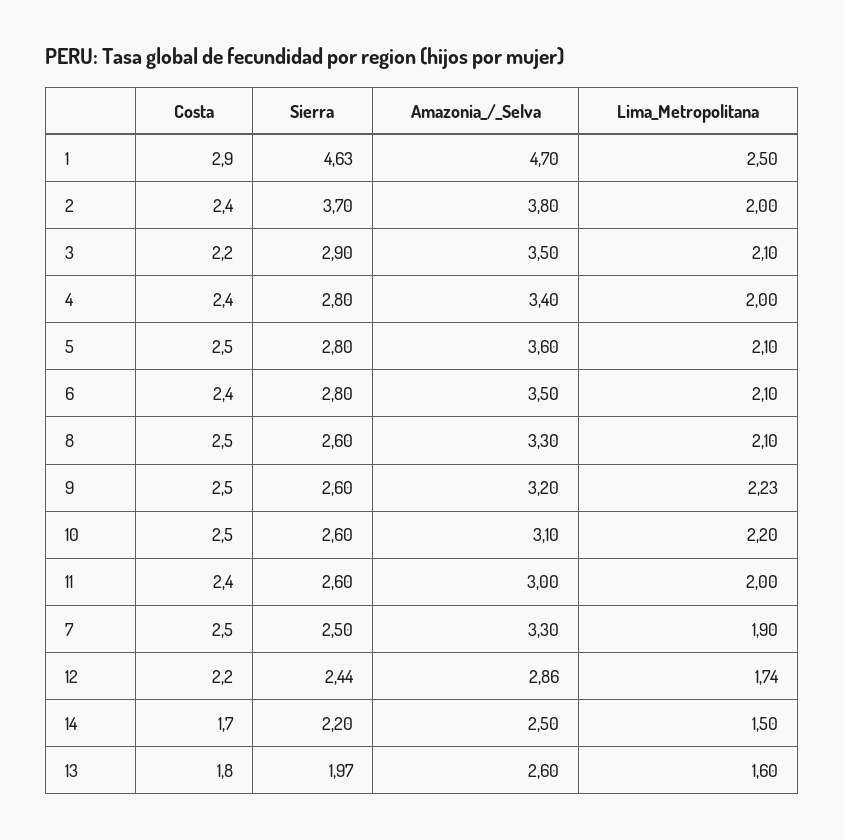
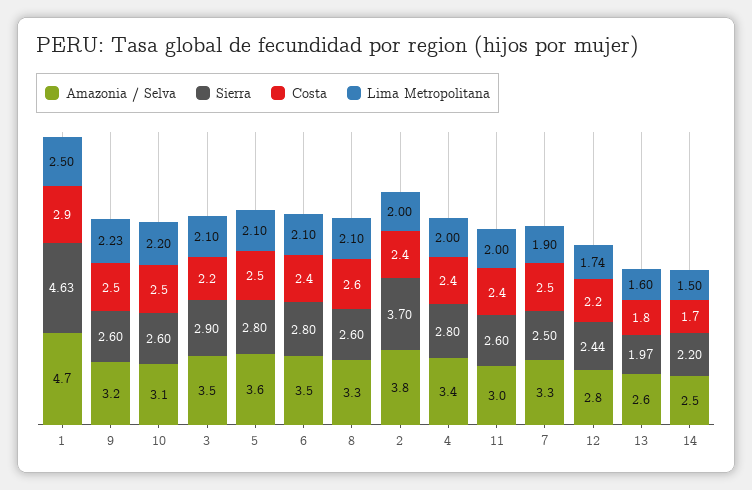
Costa, 8: 2.5 -> 2.6
Amazonia_/_Selva, 12: 2.86 -> 2.8

